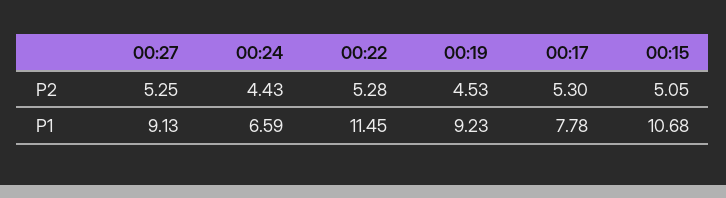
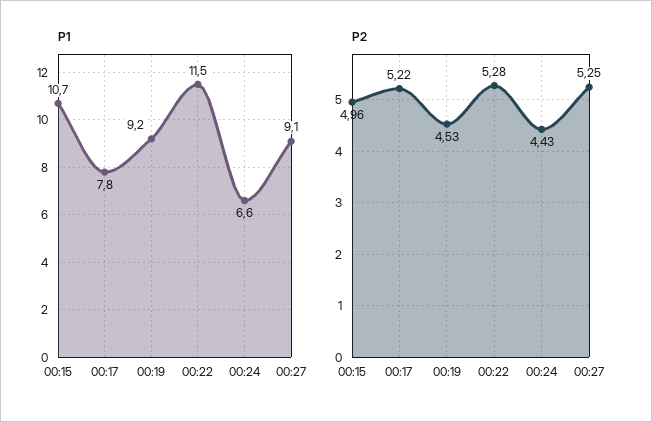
P2, 00:17: 5.3 -> 5.22
P2, 00:15: 5.05 -> 4.96

